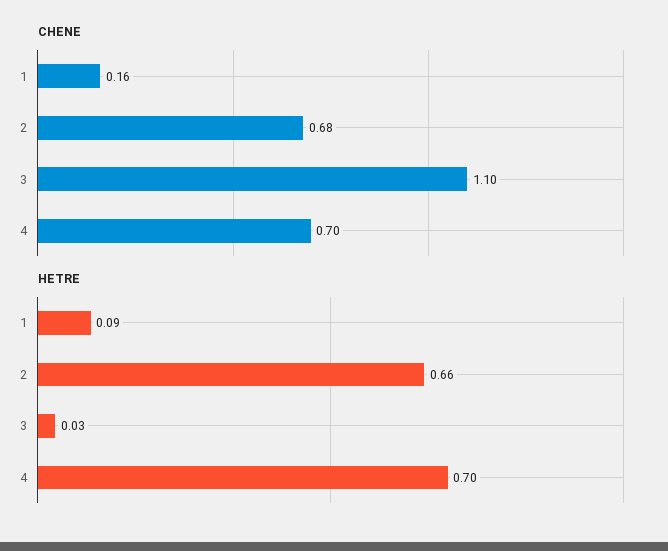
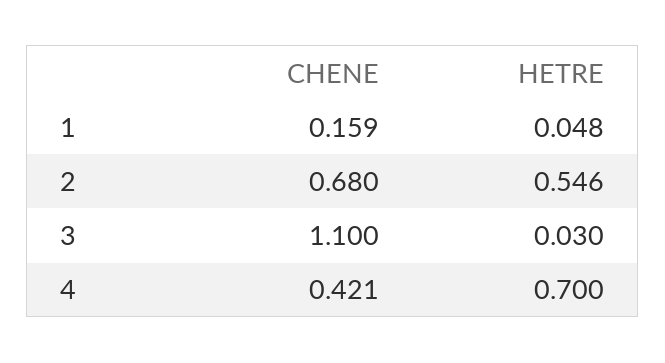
CHENE, 4: 0.7 -> 0.421
HETRE, 1: 0.09 -> 0.048
HETRE, 2: 0.66 -> 0.546

